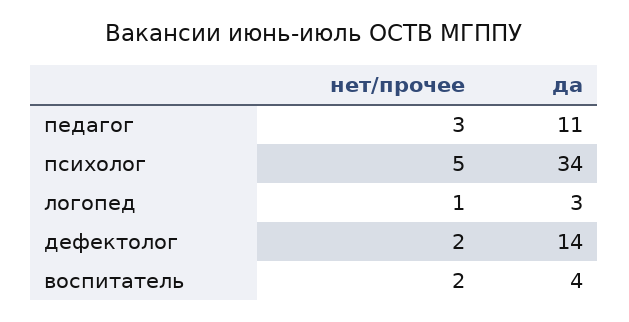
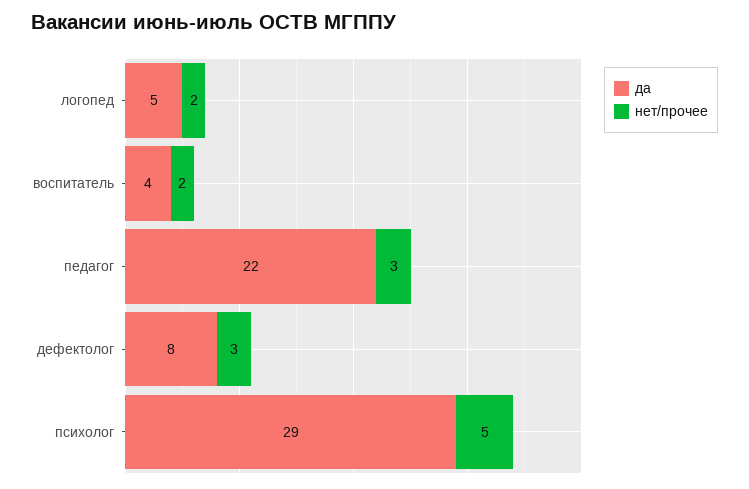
да, педагог: 11 -> 22
да, психолог: 34 -> 29
нет/прочее, логопед: 1 -> 2
да, логопед: 3 -> 5
нет/прочее, дефектолог: 2 -> 3
да, дефектолог: 14 -> 8

